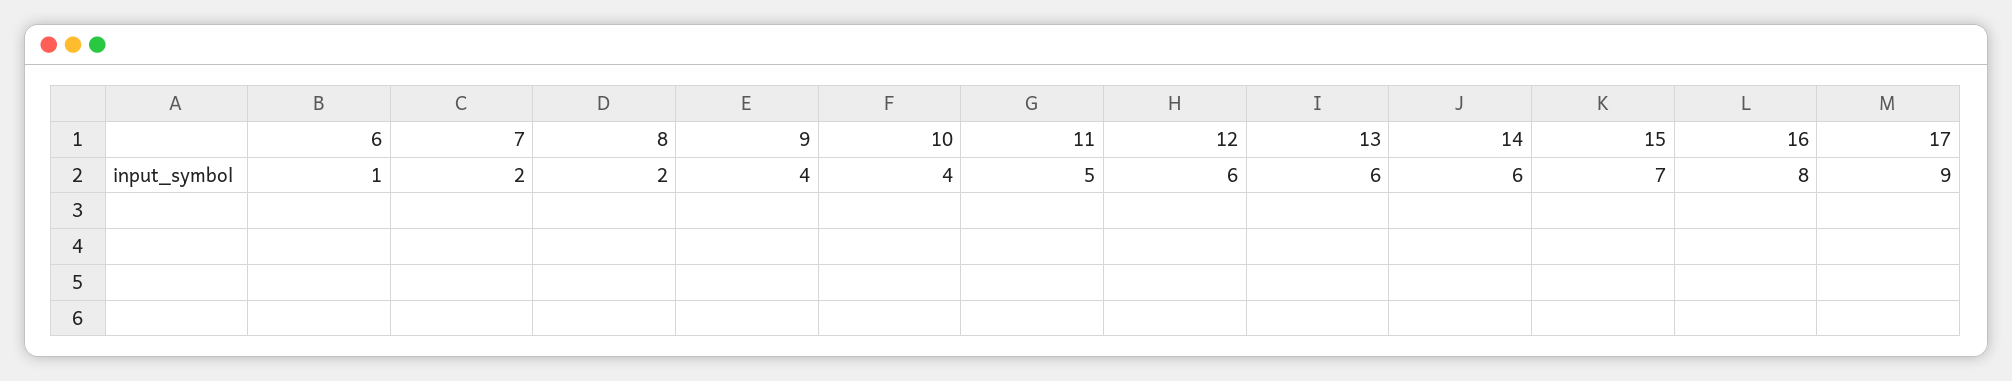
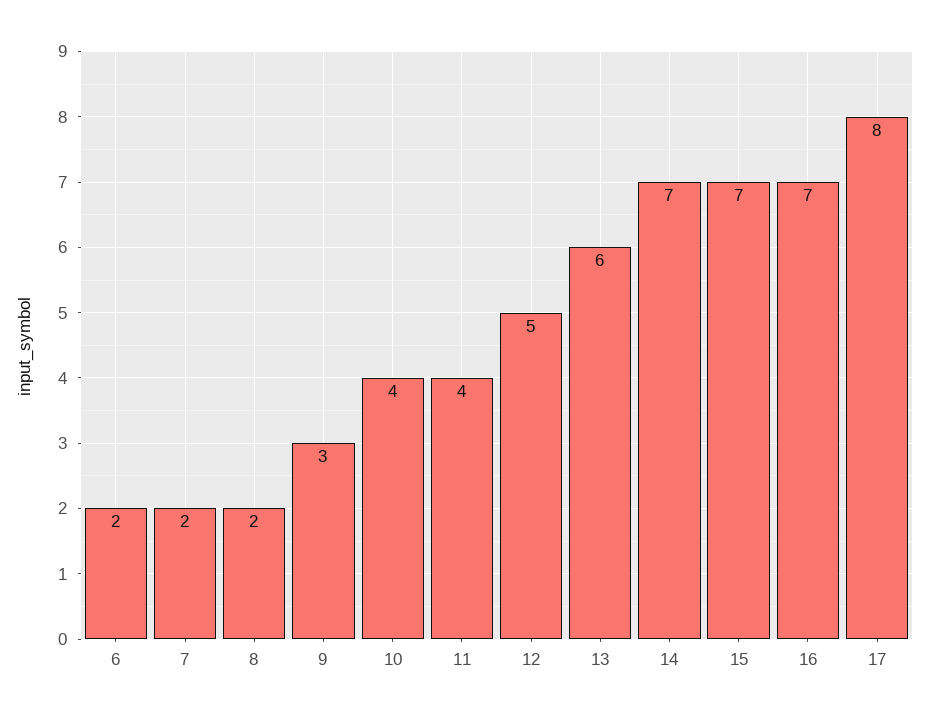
6: 1 -> 2
9: 4 -> 3
11: 5 -> 4
12: 6 -> 5
14: 6 -> 7
16: 8 -> 7
17: 9 -> 8

